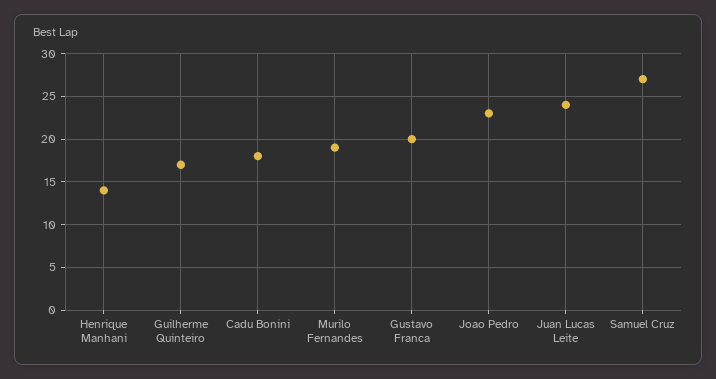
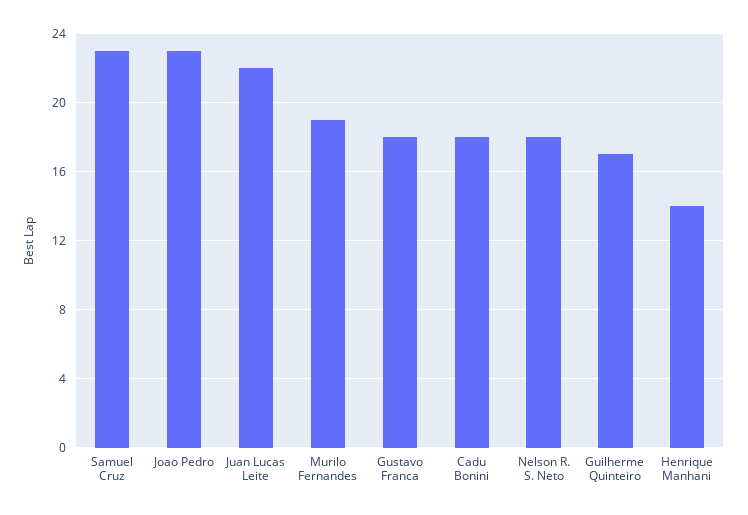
Gustavo Franca: 20 -> 18
Juan Lucas Leite: 24 -> 22
Samuel Cruz: 27 -> 23
Nelson R. S. Neto: none -> 18

